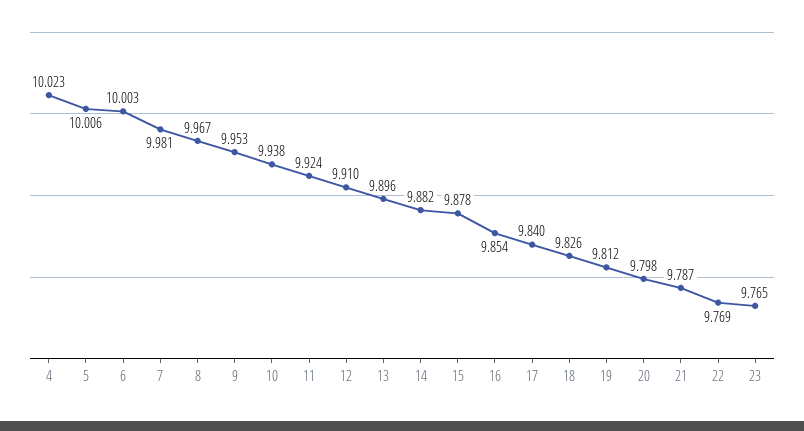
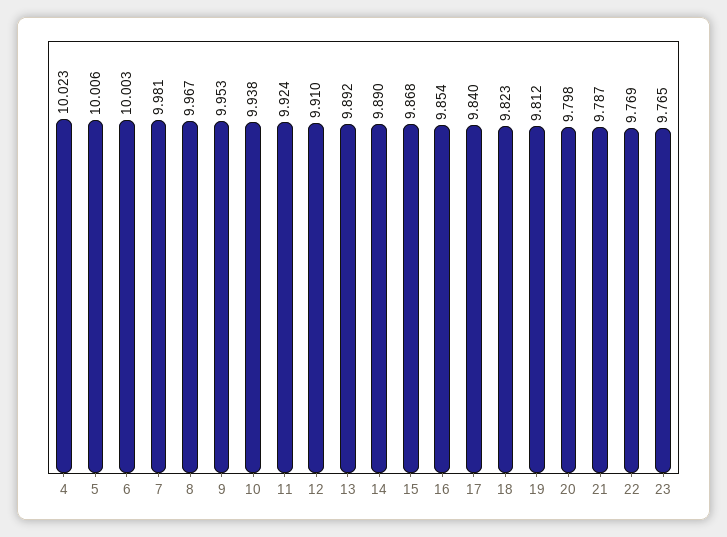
13: 9.896 -> 9.892
14: 9.882 -> 9.89
15: 9.878 -> 9.868
18: 9.826 -> 9.823

